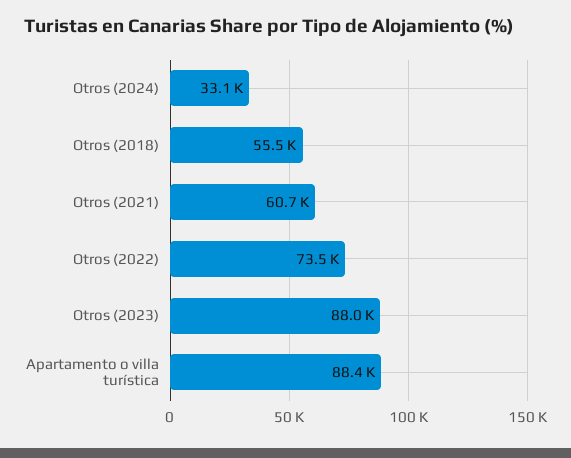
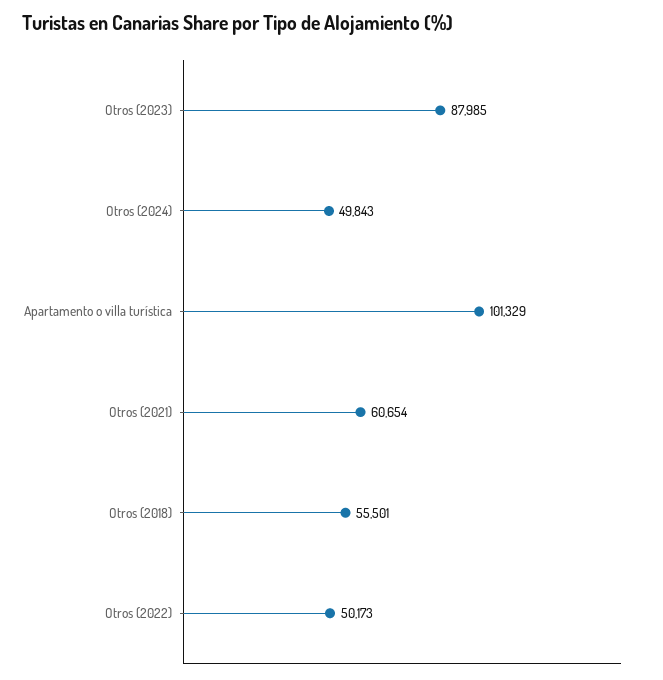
Otros (2024): 33100 -> 49843
Otros (2022): 73500 -> 50173
Apartamento o villa turística: 88400 -> 101329

